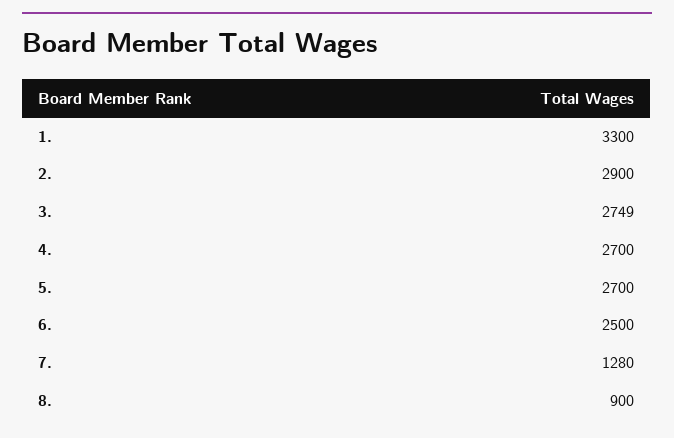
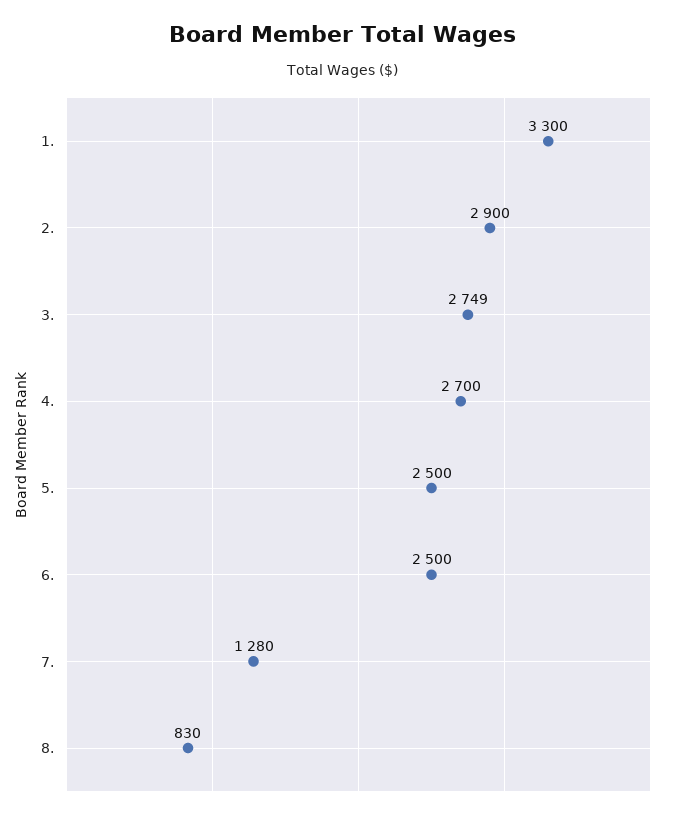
5.: 2700 -> 2500
8.: 900 -> 830

